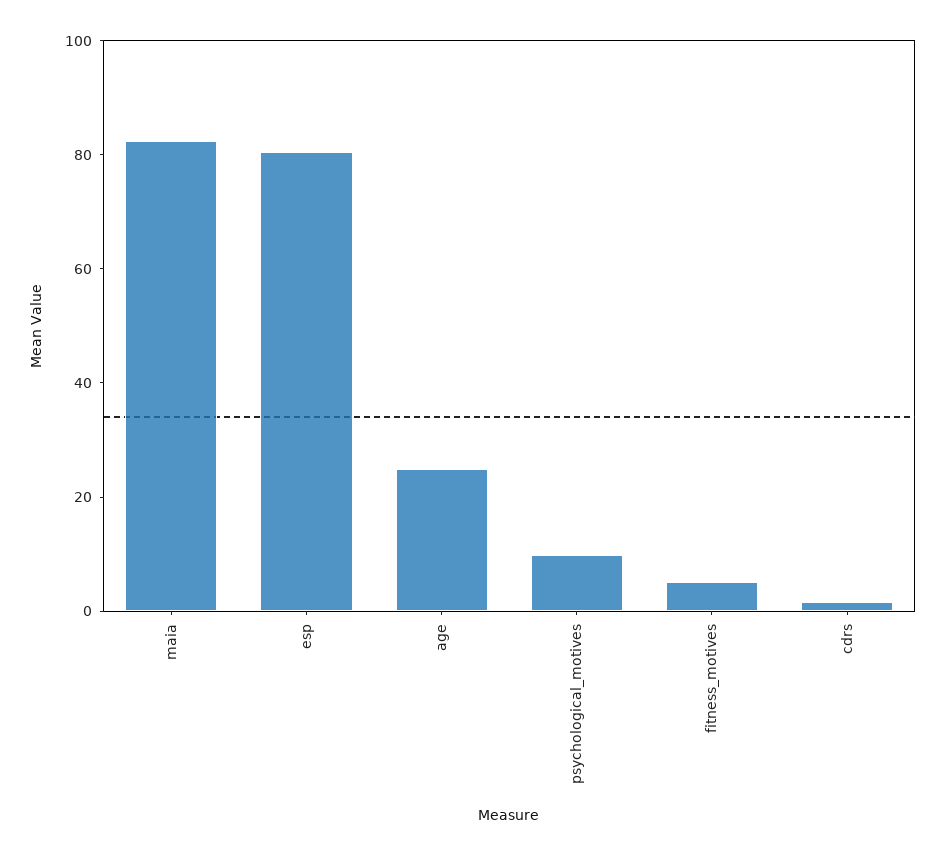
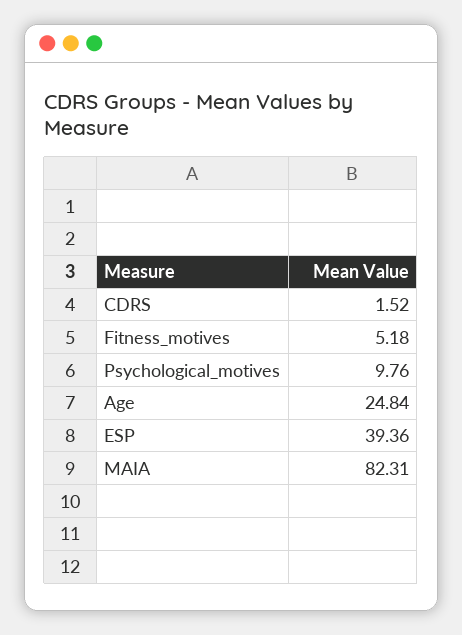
esp: 80 -> 39.36

